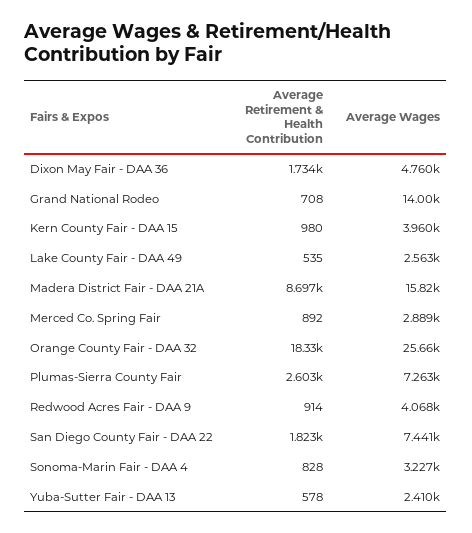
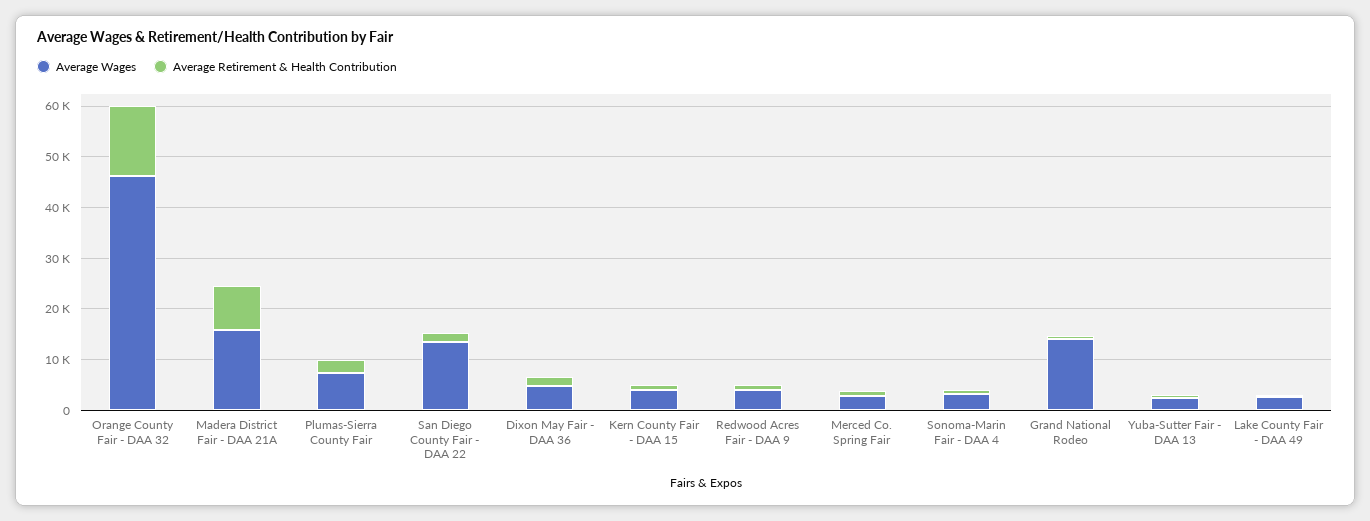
Average Retirement & Health Contribution, Orange County Fair - DAA 32: 18330 -> 14000
Average Wages, Orange County Fair - DAA 32: 25660 -> 46000
Average Wages, San Diego County Fair - DAA 22: 7441 -> 14000

